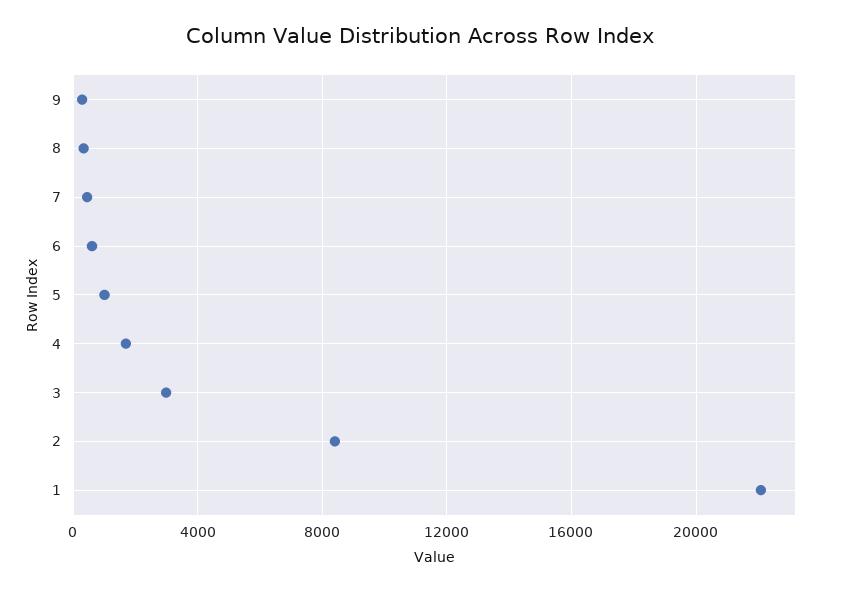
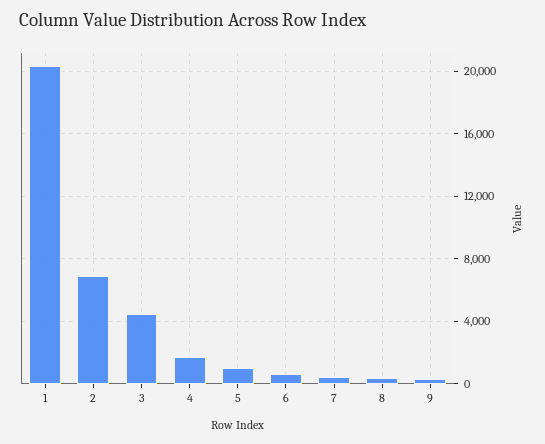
3: 3000 -> 4500
2: 8500 -> 7000
1: 22000 -> 20500

